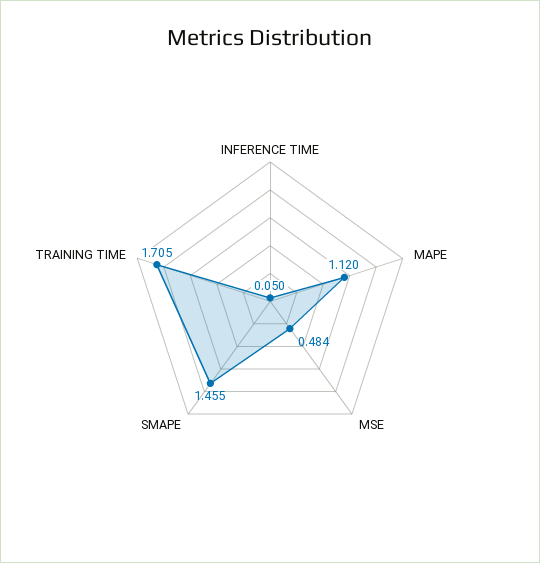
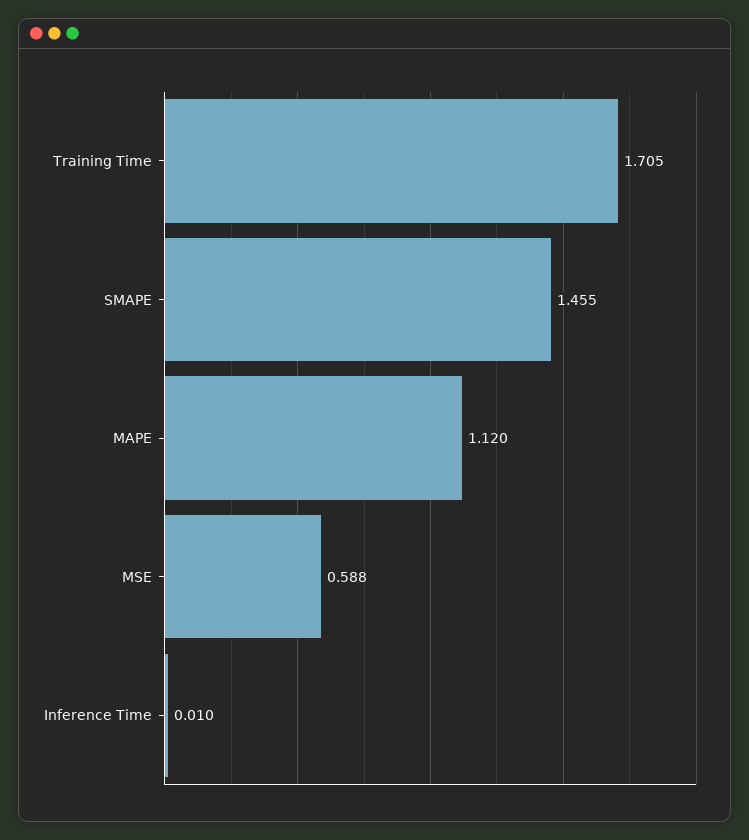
INFERENCE TIME: 0.05 -> 0.01
MSE: 0.484 -> 0.588

